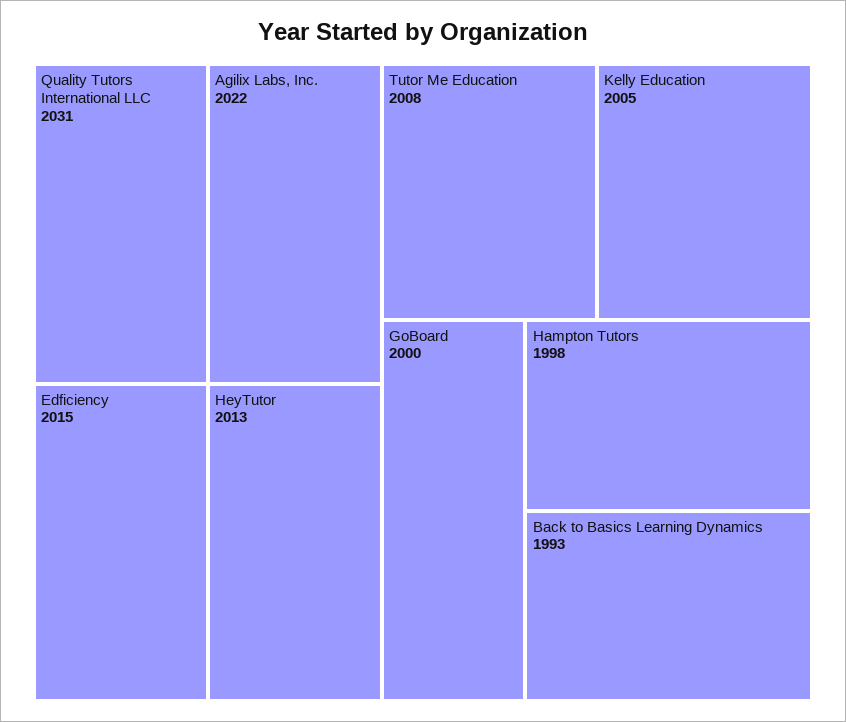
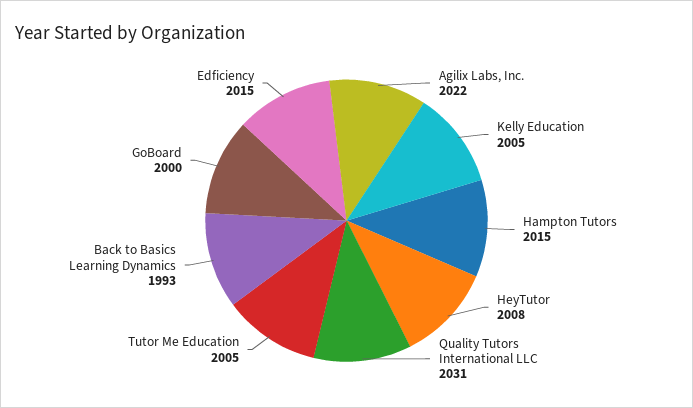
HeyTutor: 2013 -> 2008
Tutor Me Education: 2008 -> 2005
Hampton Tutors: 1998 -> 2015

